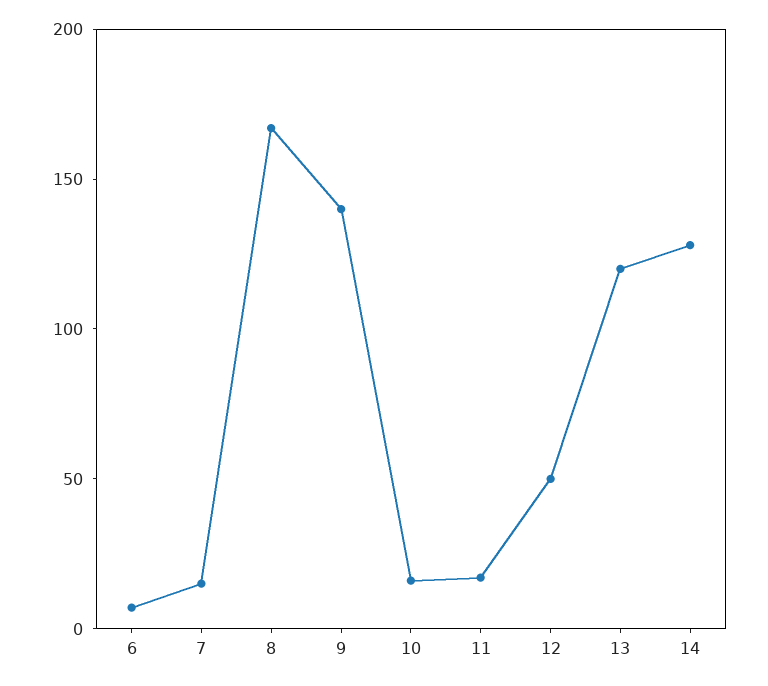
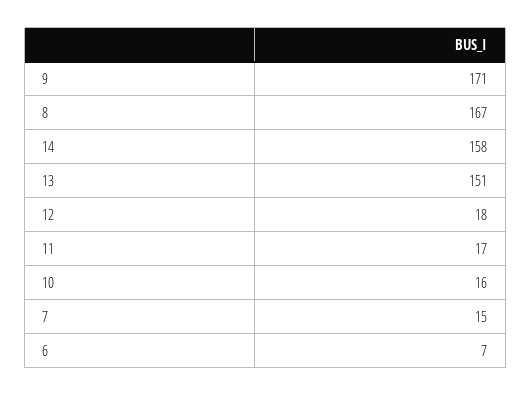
9: 140 -> 171
12: 50 -> 18
13: 120 -> 151
14: 130 -> 158

